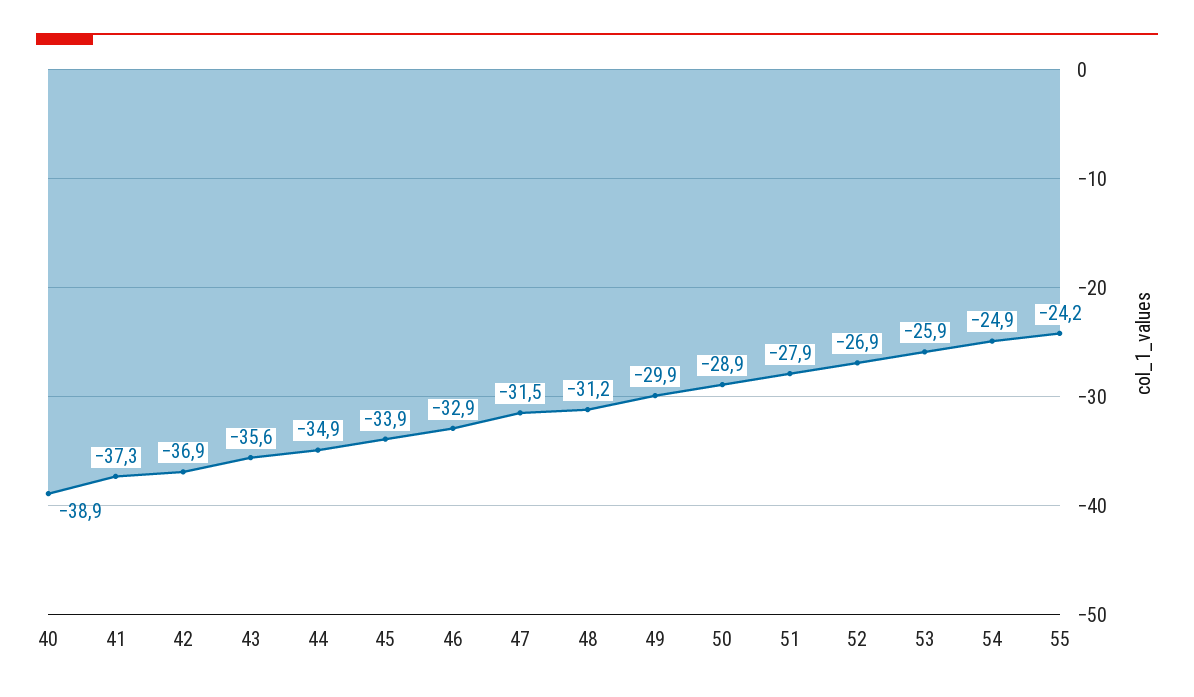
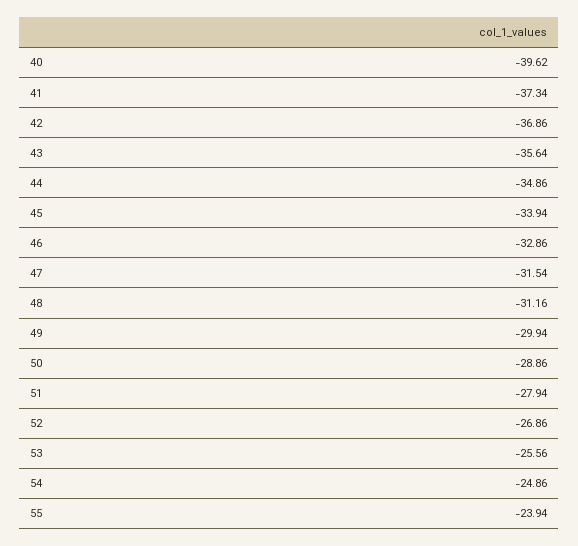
40: -38.9 -> -39.62
53: -25.9 -> -25.56
55: -24.2 -> -23.94

